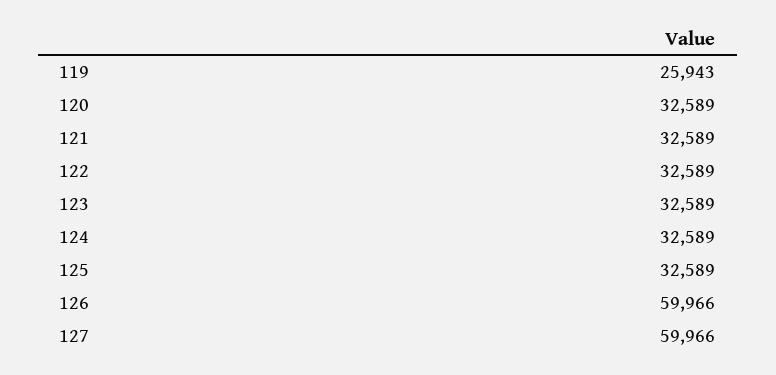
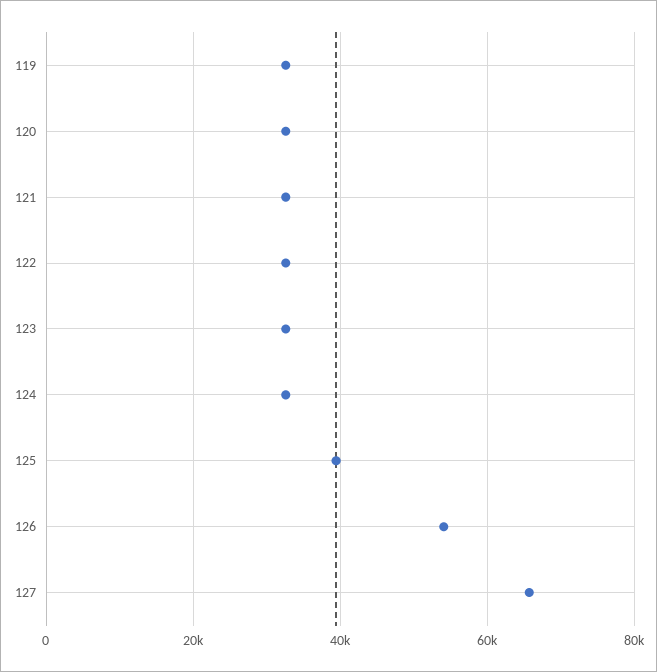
119: 25943 -> 32000
125: 32589 -> 40000
126: 59966 -> 54000
127: 59966 -> 66000

